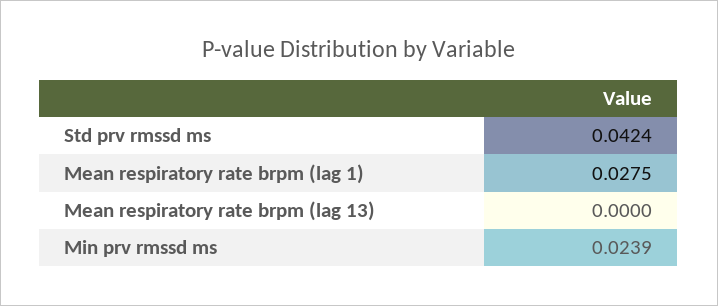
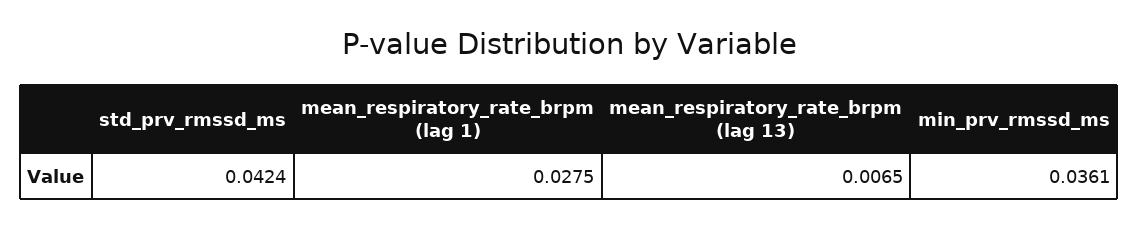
Mean respiratory rate brpm (lag 13): 0 -> 0.0065
Min prv rmssd ms: 0.0239 -> 0.0361

